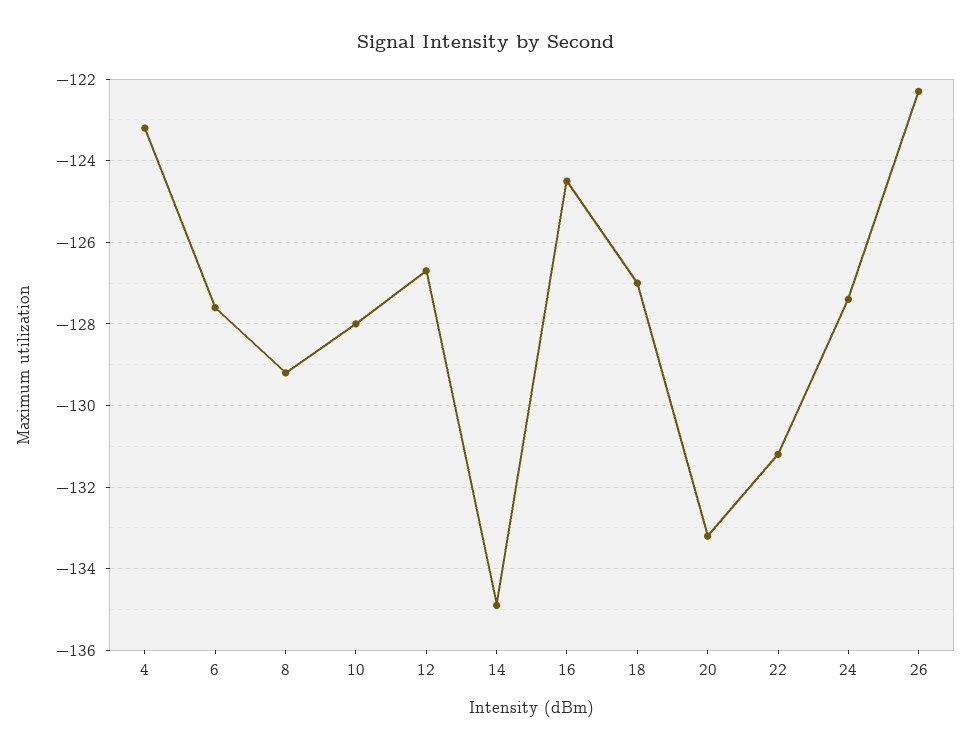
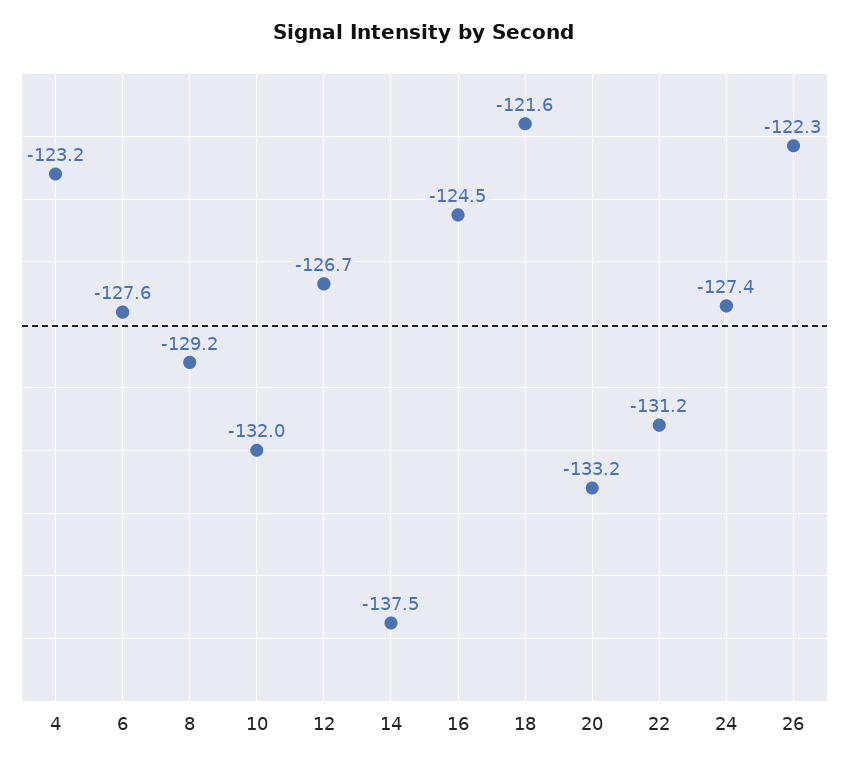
10: -128 -> -132
14: -135 -> -137.5
18: -127 -> -121.6

